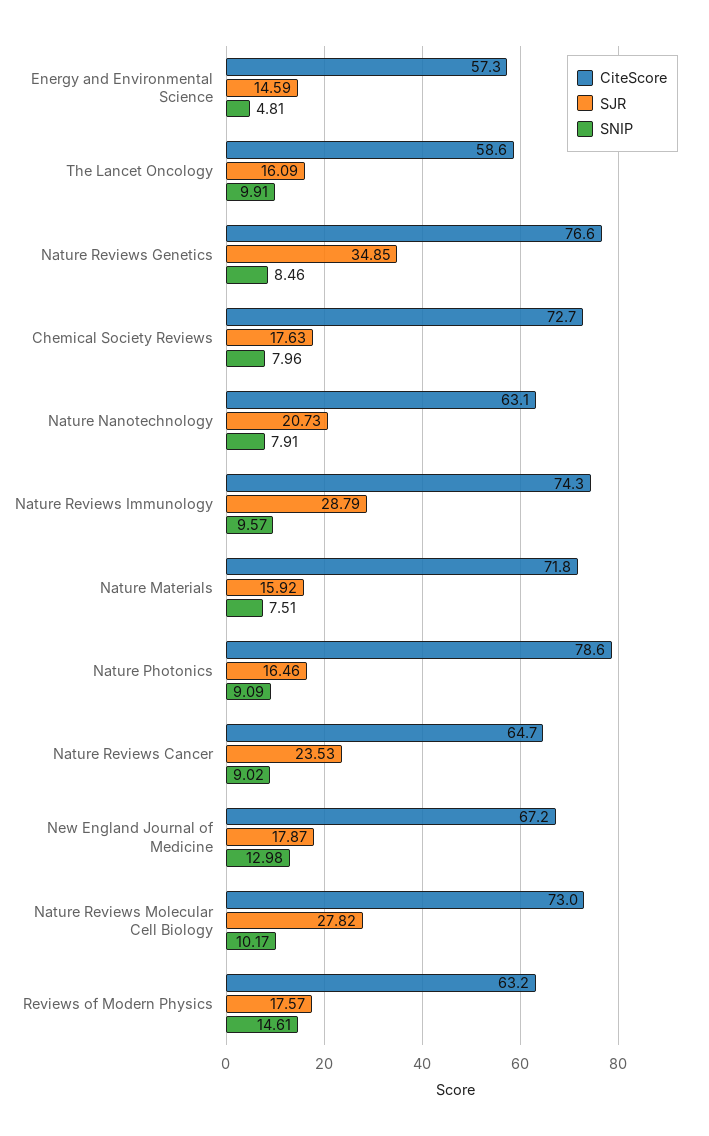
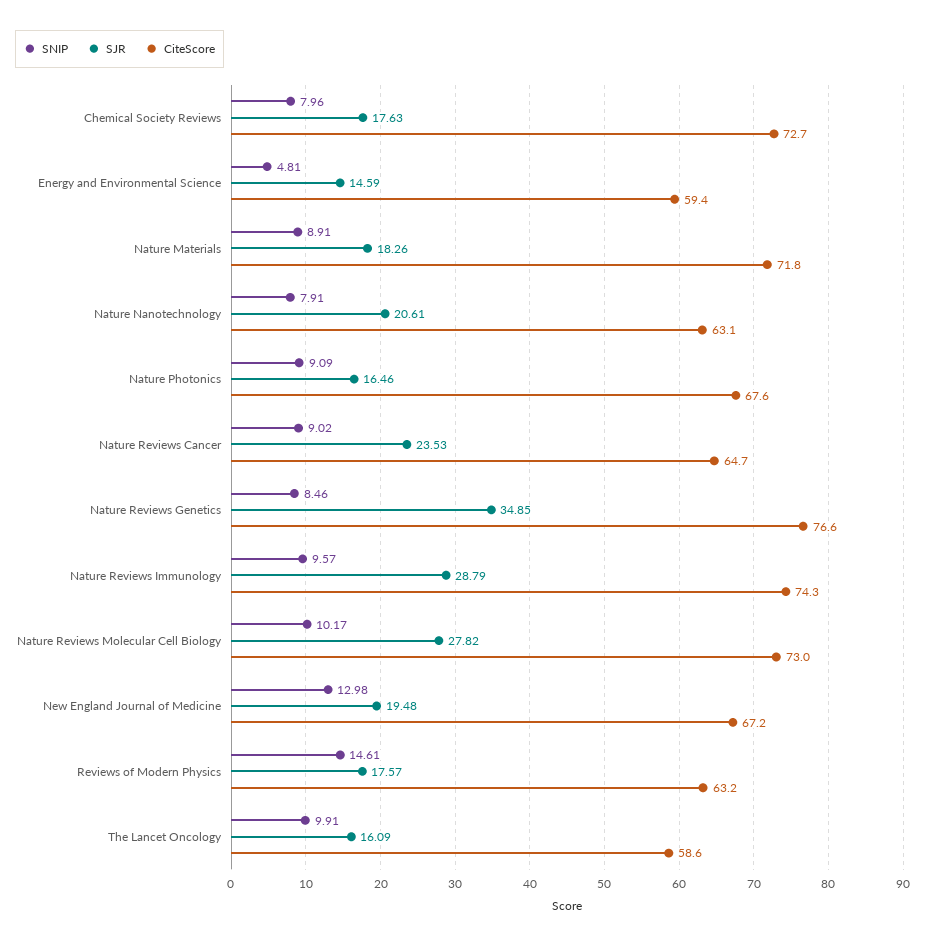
CiteScore, Energy and Environmental Science: 57.3 -> 59.4
SJR, Nature Nanotechnology: 20.73 -> 20.61
SJR, Nature Materials: 15.92 -> 18.26
SNIP, Nature Materials: 7.51 -> 8.91
CiteScore, Nature Photonics: 78.6 -> 67.6
SJR, New England Journal of Medicine: 17.87 -> 19.48

